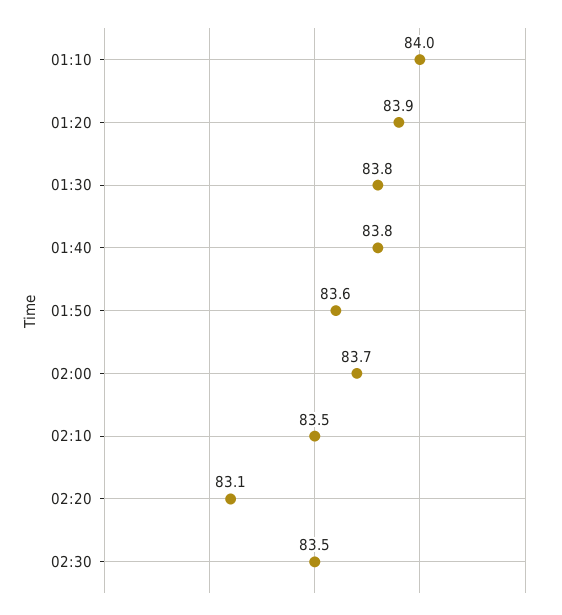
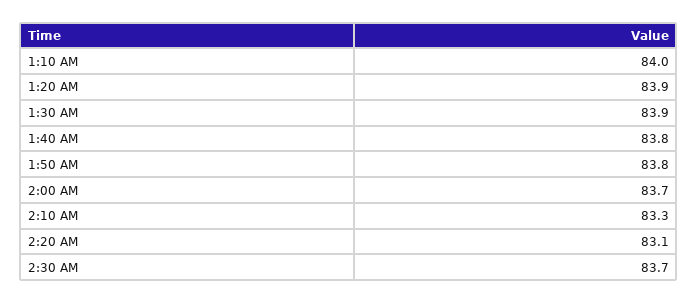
01:30: 83.8 -> 83.9
01:50: 83.6 -> 83.8
02:10: 83.5 -> 83.3
02:30: 83.5 -> 83.7

